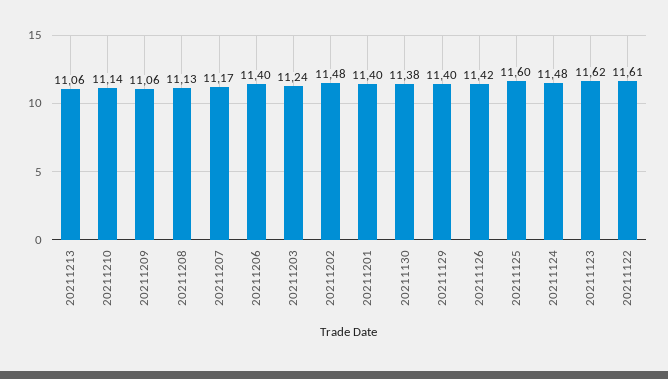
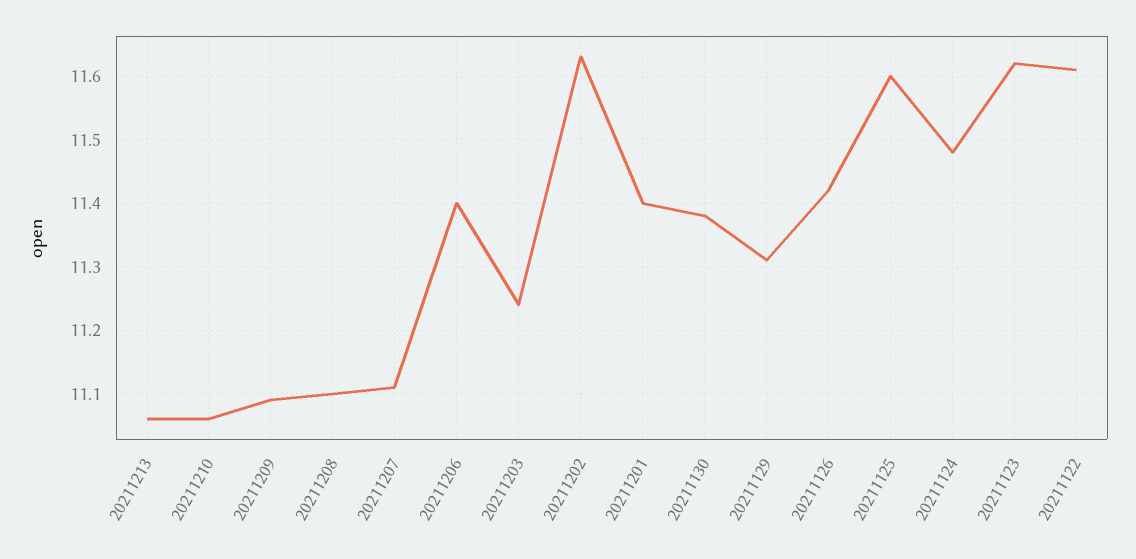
20211210: 11.14 -> 11.06
20211209: 11.06 -> 11.09
20211208: 11.13 -> 11.1
20211207: 11.17 -> 11.11
20211202: 11.48 -> 11.63
20211129: 11.4 -> 11.31

